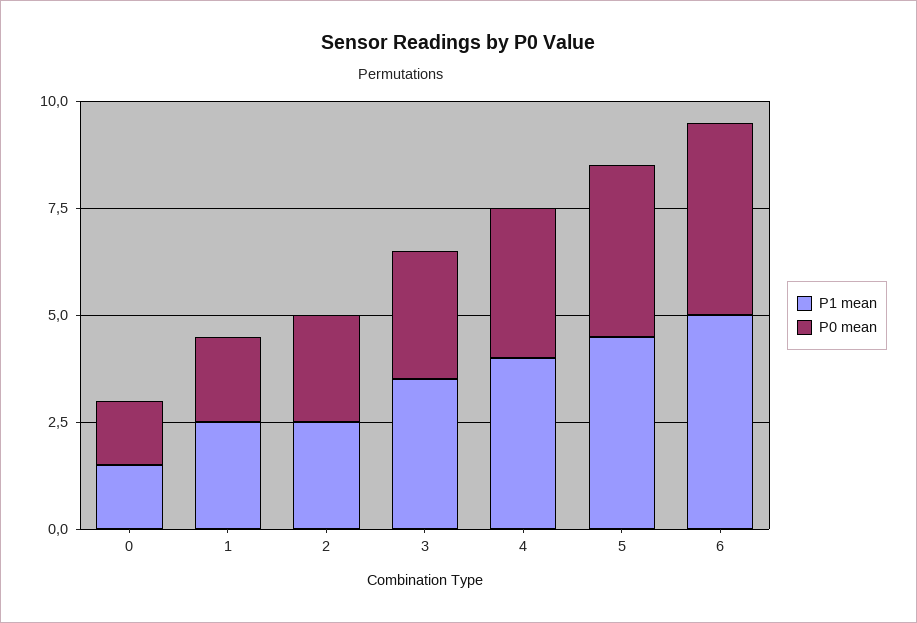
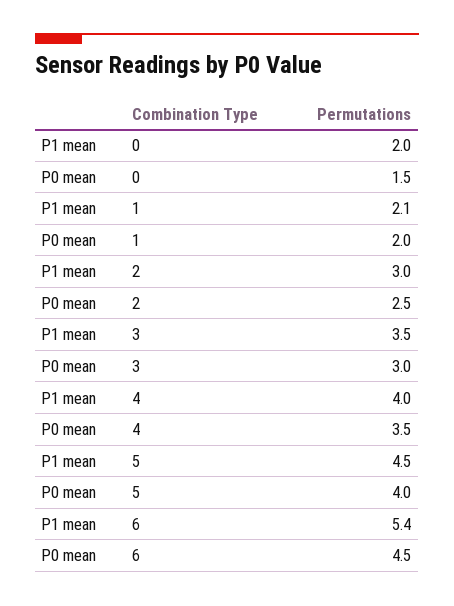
P1 mean, 0: 1.5 -> 2
P1 mean, 1: 2.5 -> 2.1
P1 mean, 2: 2.5 -> 3
P1 mean, 6: 5 -> 5.4

